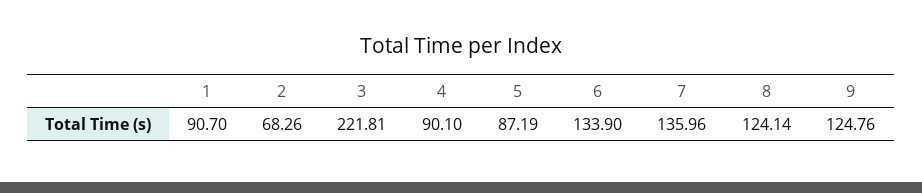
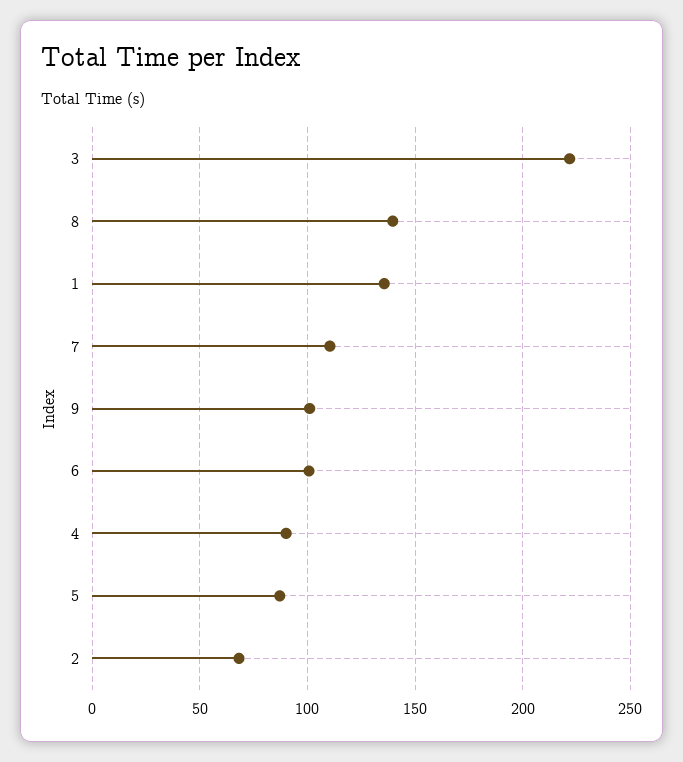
1: 90.7 -> 135
6: 133.9 -> 100
7: 135.96 -> 110
8: 124.14 -> 140
9: 124.76 -> 100

